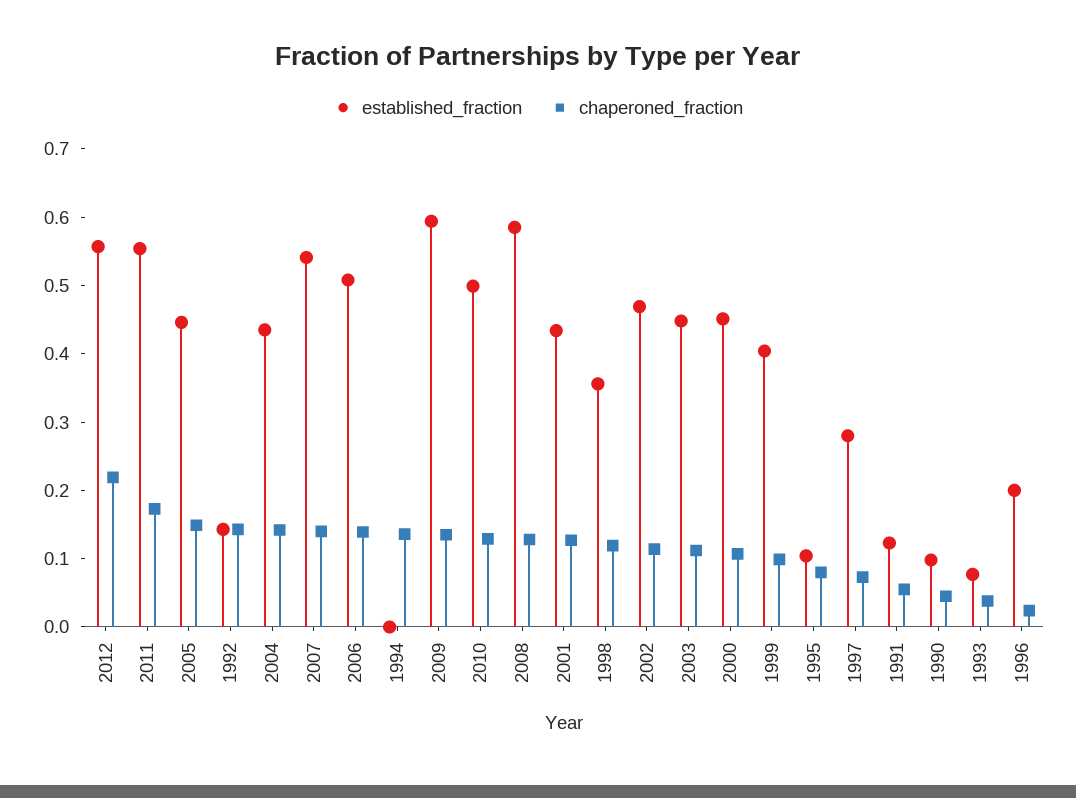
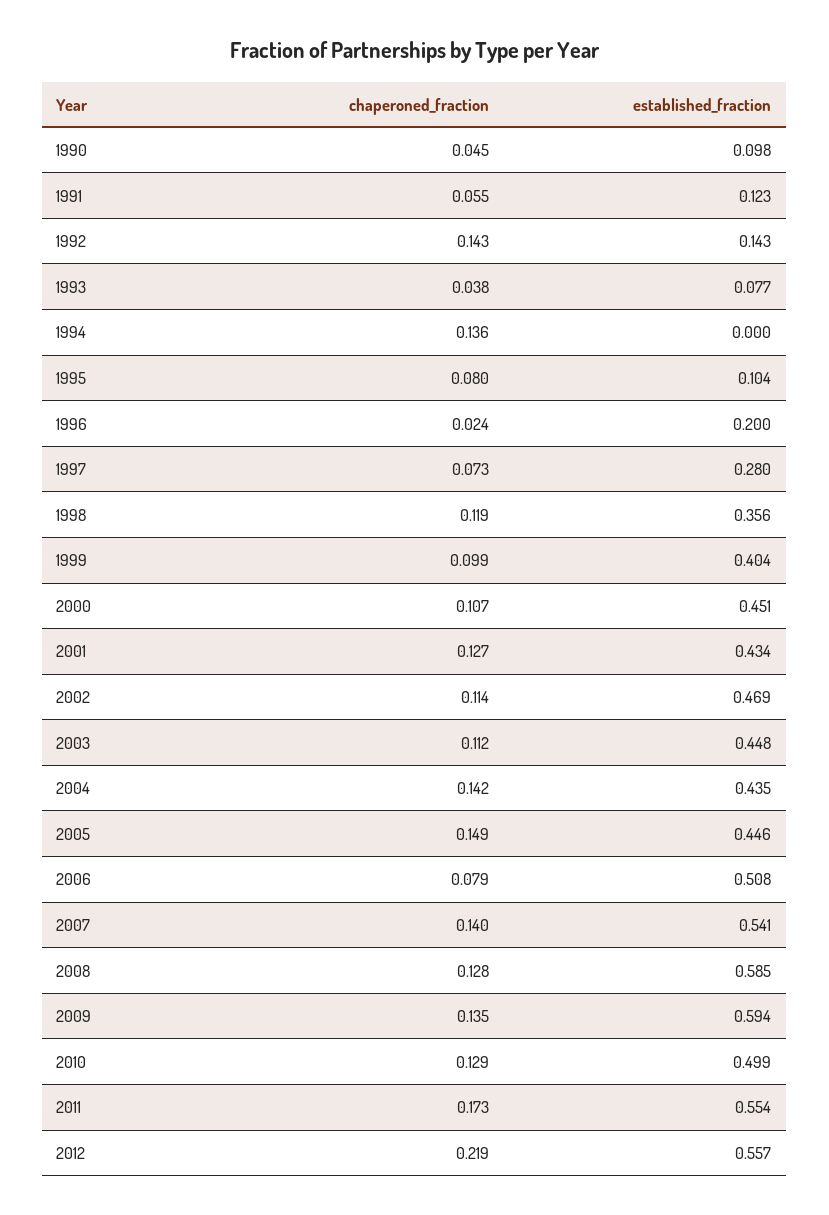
chaperoned_fraction, 2006: 0.14 -> 0.079

